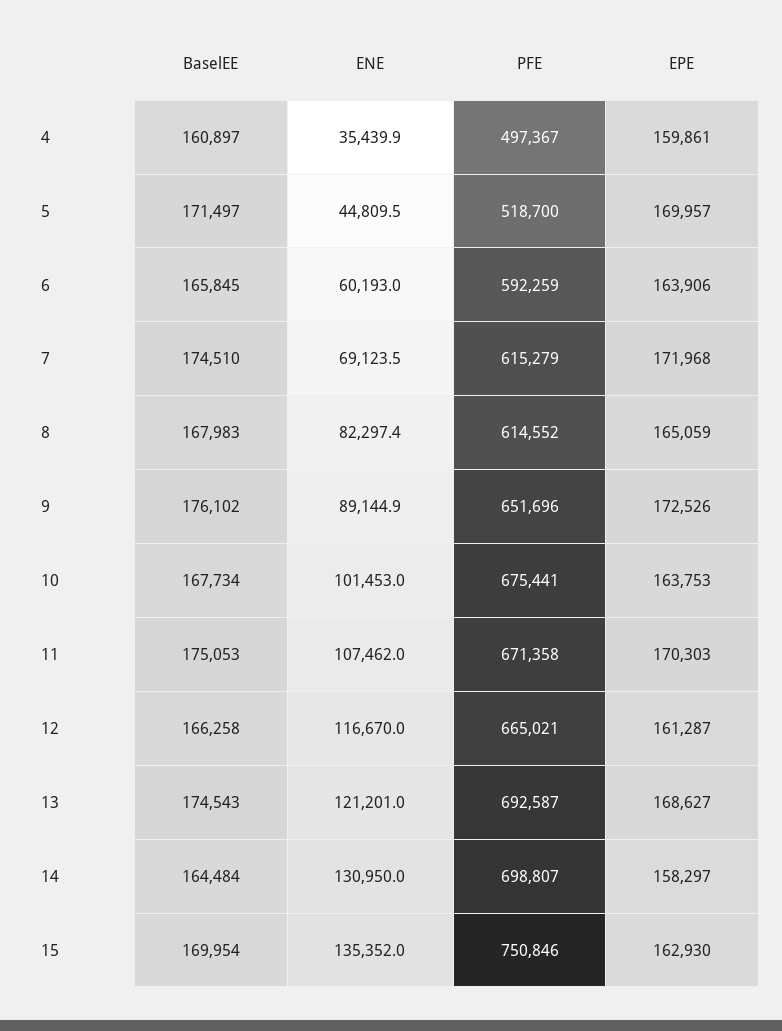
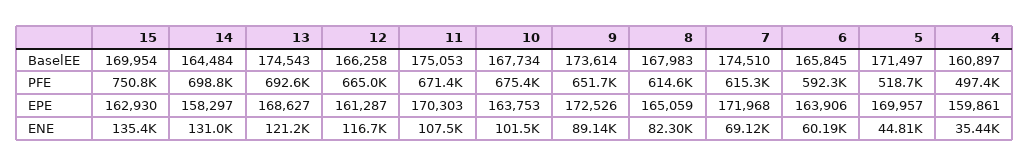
BaselEE, 9: 176102 -> 173614

